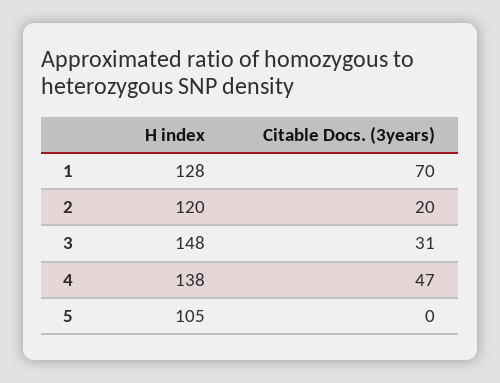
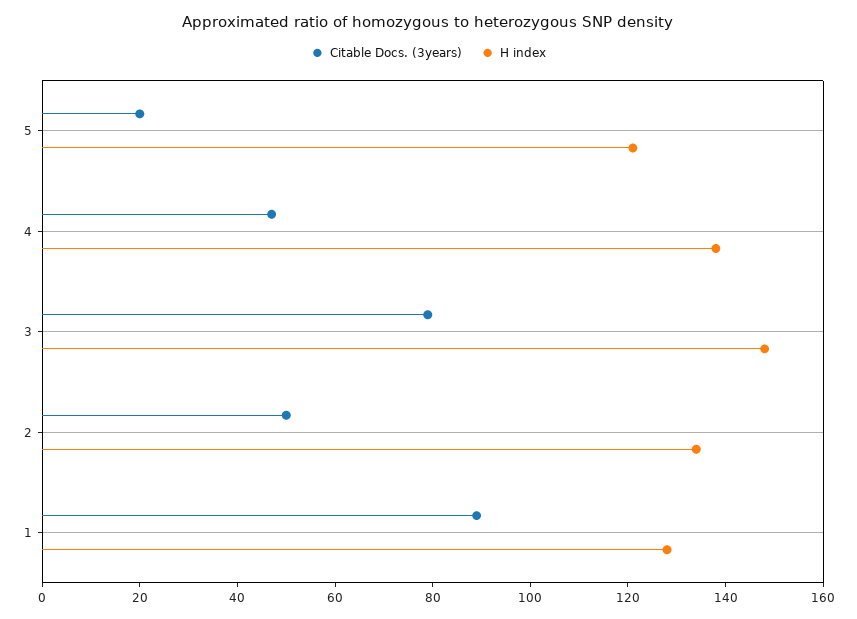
Citable Docs. (3years), 1: 70 -> 90
H index, 2: 120 -> 135
Citable Docs. (3years), 2: 20 -> 50
Citable Docs. (3years), 3: 31 -> 80
H index, 5: 105 -> 120
Citable Docs. (3years), 5: 0 -> 20

